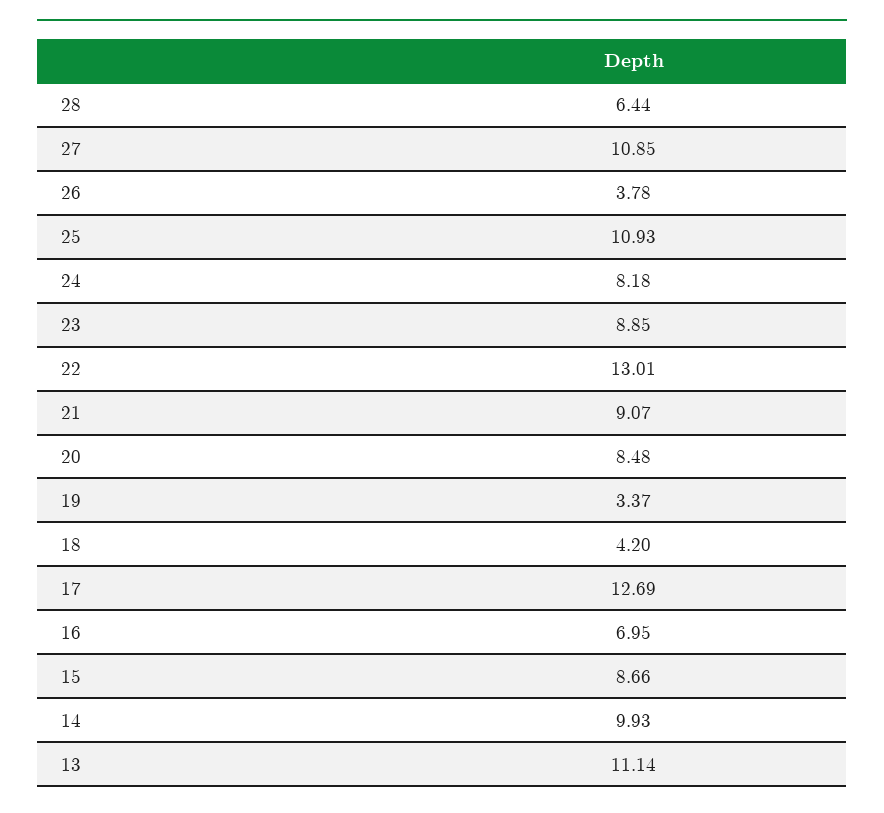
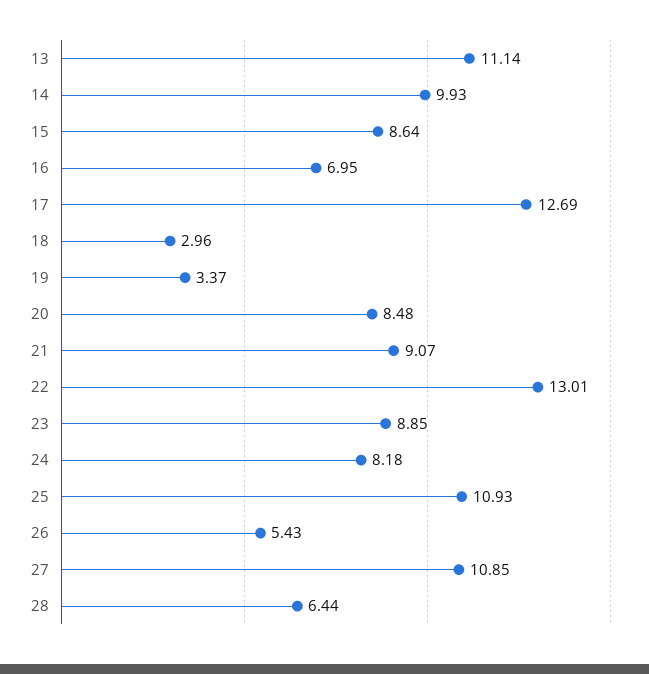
26: 3.78 -> 5.43
18: 4.2 -> 2.96
15: 8.66 -> 8.64

